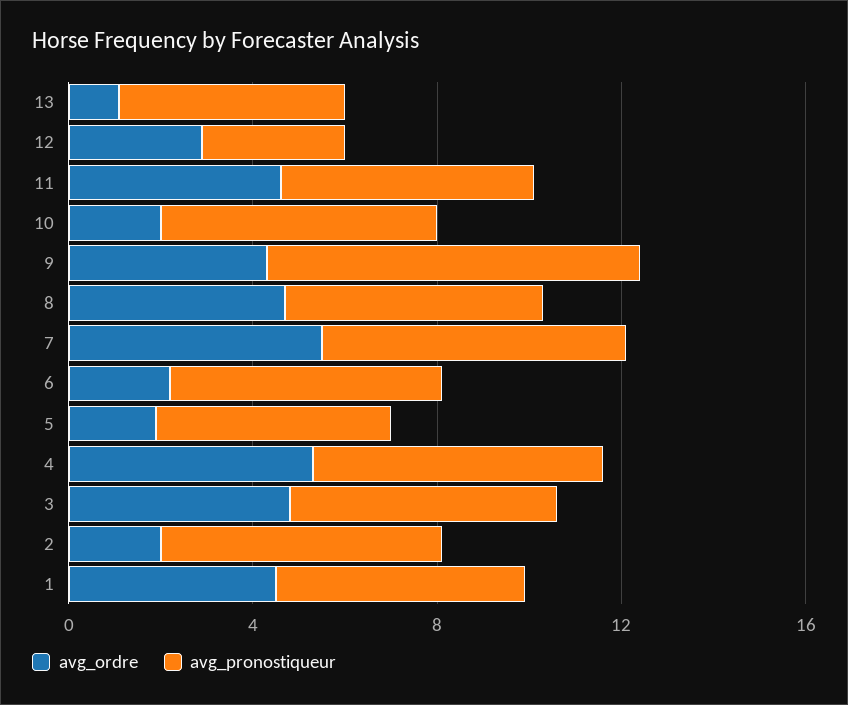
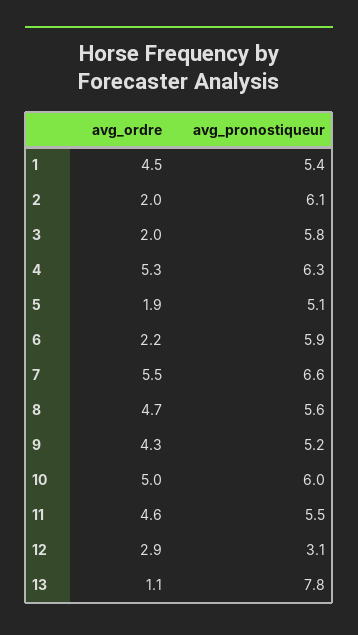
avg_pronostiqueur, 13: 5 -> 7.8
avg_ordre, 10: 2 -> 5
avg_pronostiqueur, 9: 8 -> 5.2
avg_ordre, 3: 5 -> 2

